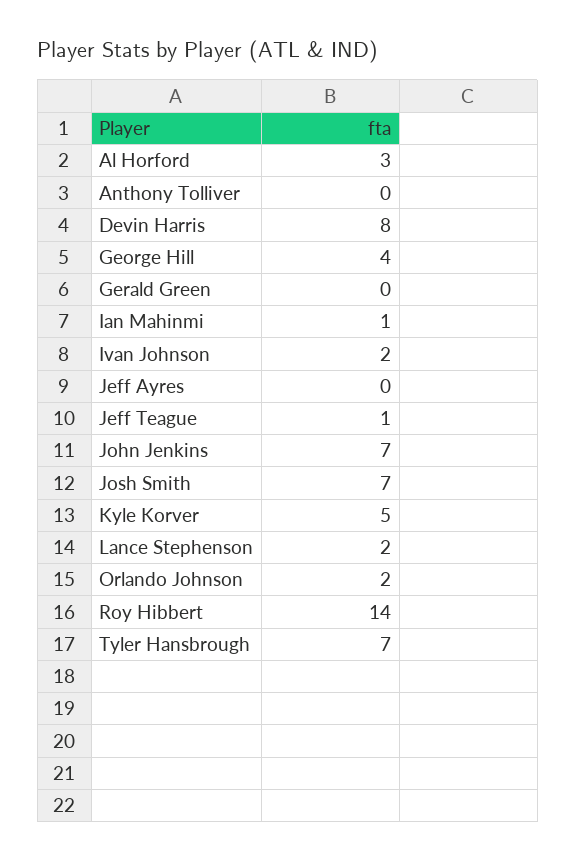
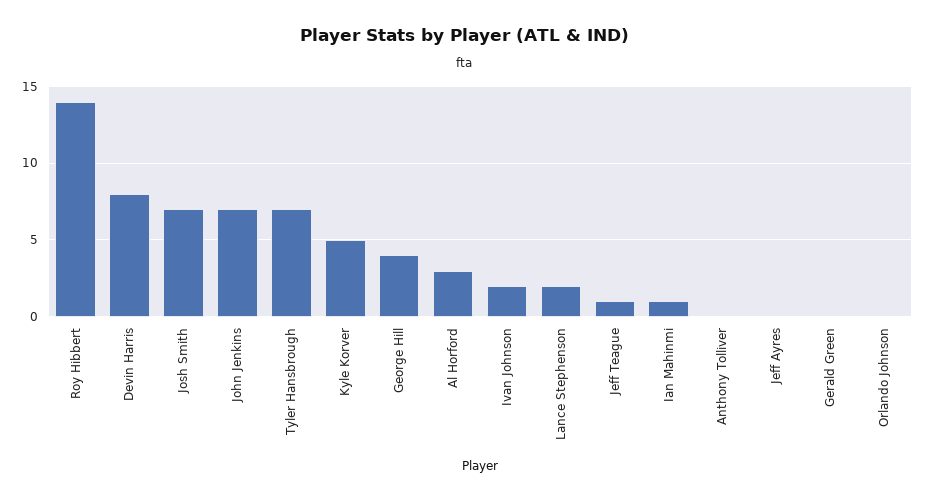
Orlando Johnson: 2 -> 0

